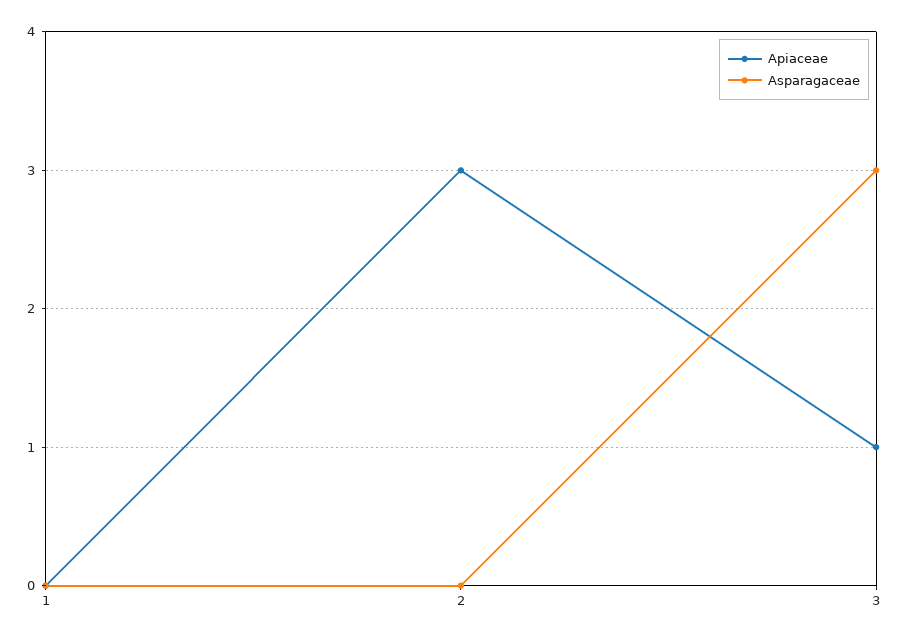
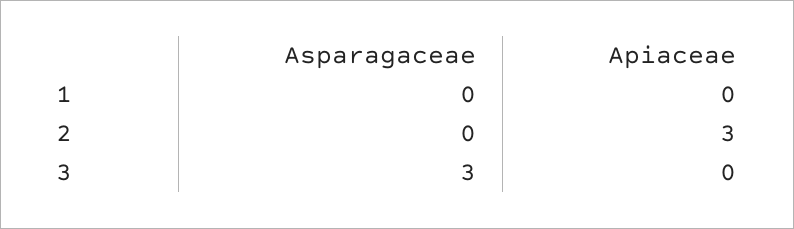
Apiaceae, 3: 1 -> 0

